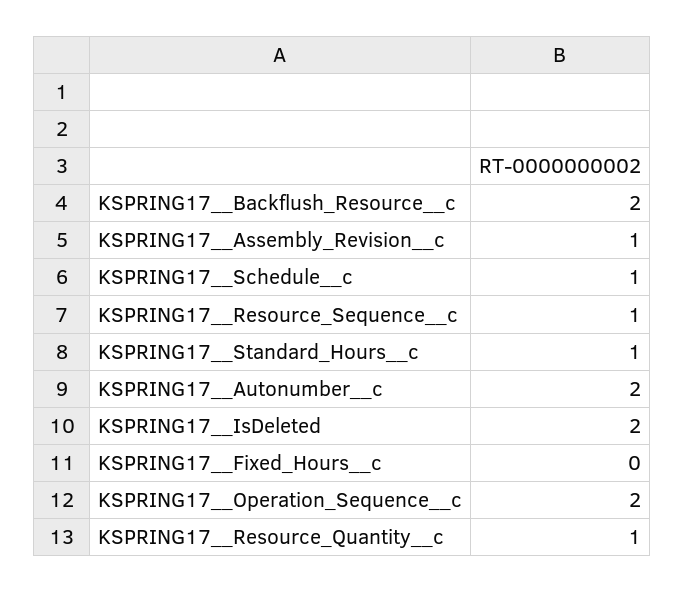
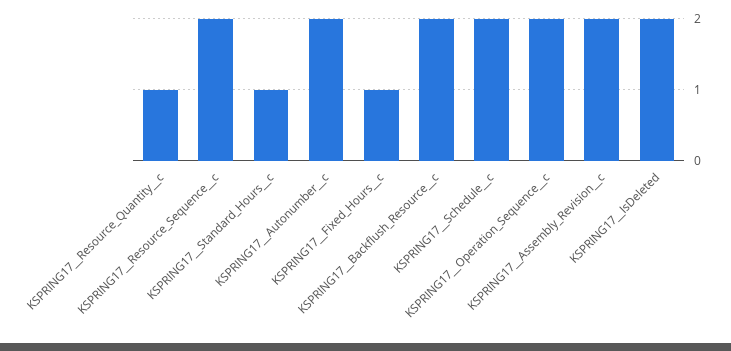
KSPRING17__Assembly_Revision__c: 1 -> 2
KSPRING17__Schedule__c: 1 -> 2
KSPRING17__Resource_Sequence__c: 1 -> 2
KSPRING17__Fixed_Hours__c: 0 -> 1

